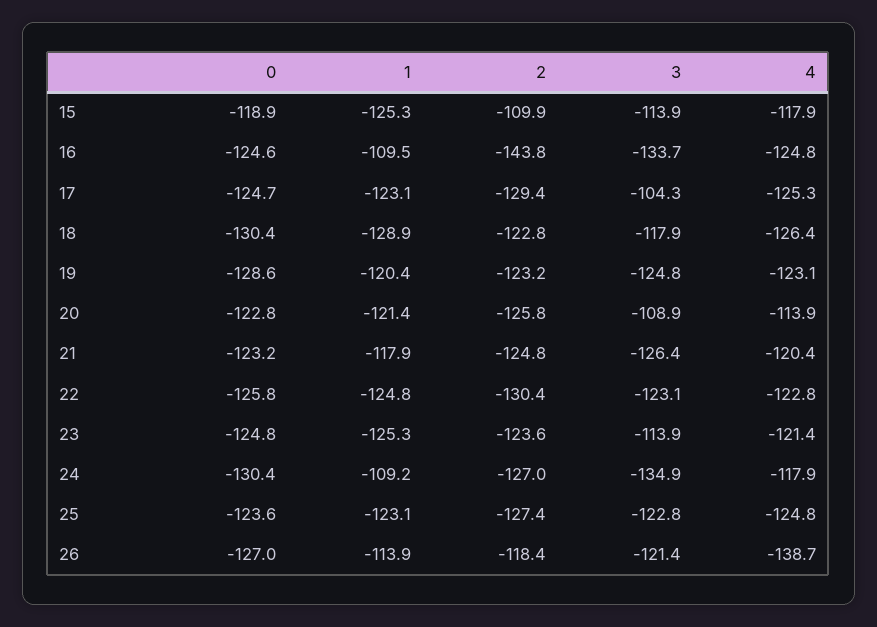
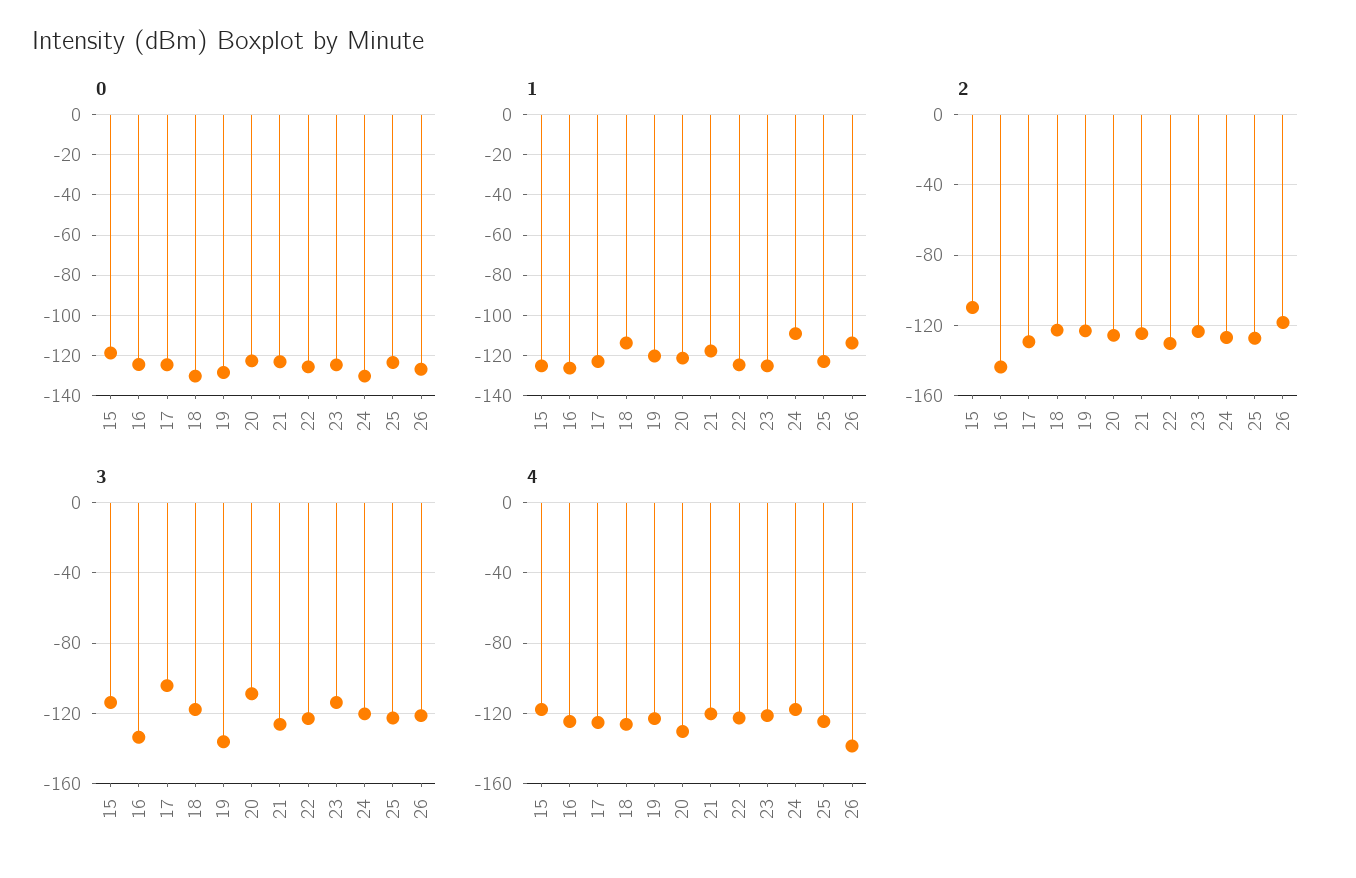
1, 16: -109.5 -> -125
1, 18: -128.9 -> -115
3, 19: -124.8 -> -135
4, 20: -113.9 -> -130
3, 24: -134.9 -> -120

